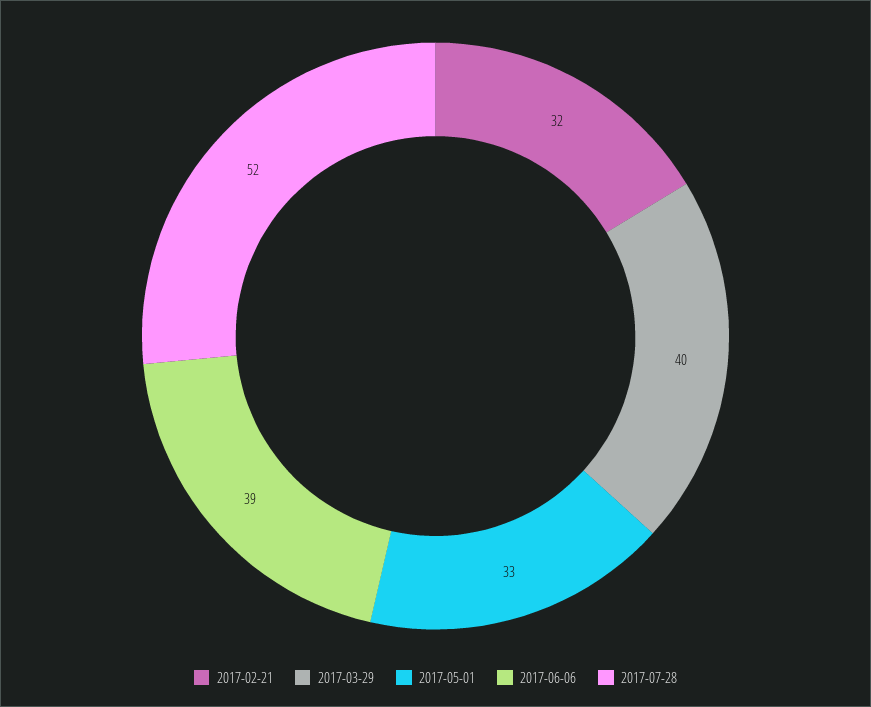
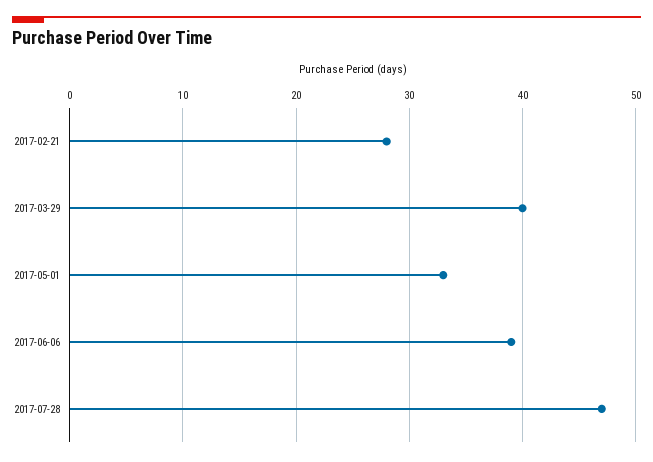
2017-02-21: 32 -> 28
2017-07-28: 52 -> 47

